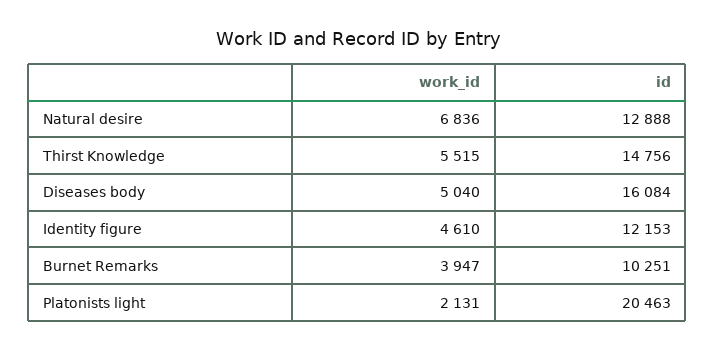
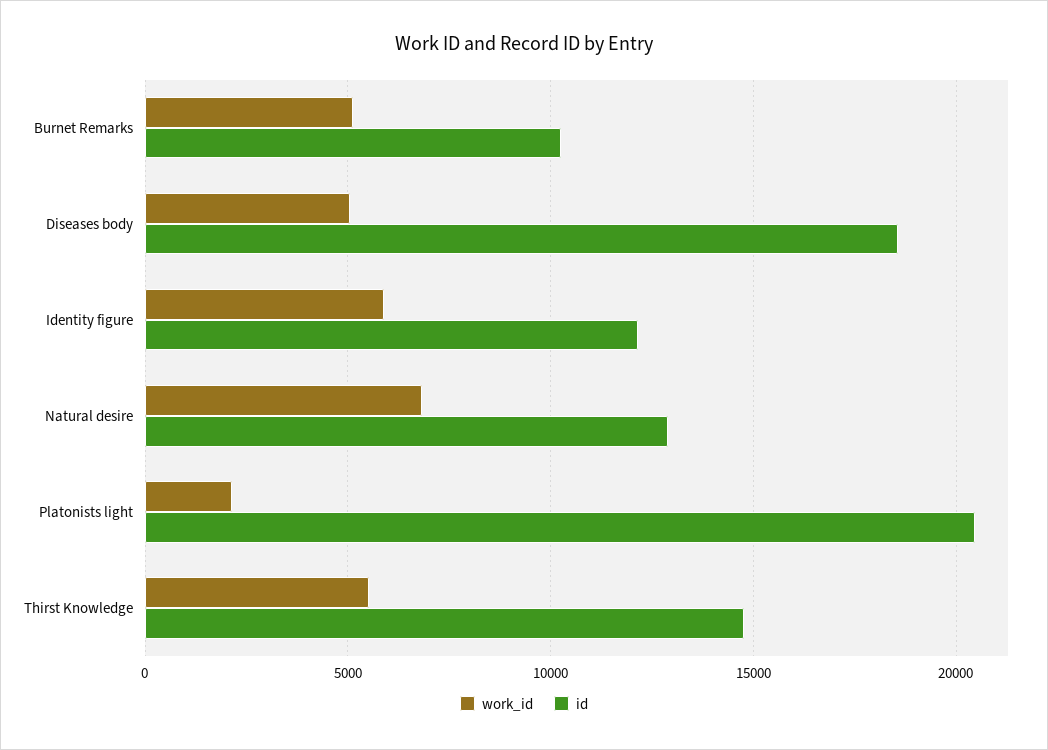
id, Diseases body: 16084 -> 18500
work_id, Identity figure: 4610 -> 6000
work_id, Burnet Remarks: 3947 -> 5000

